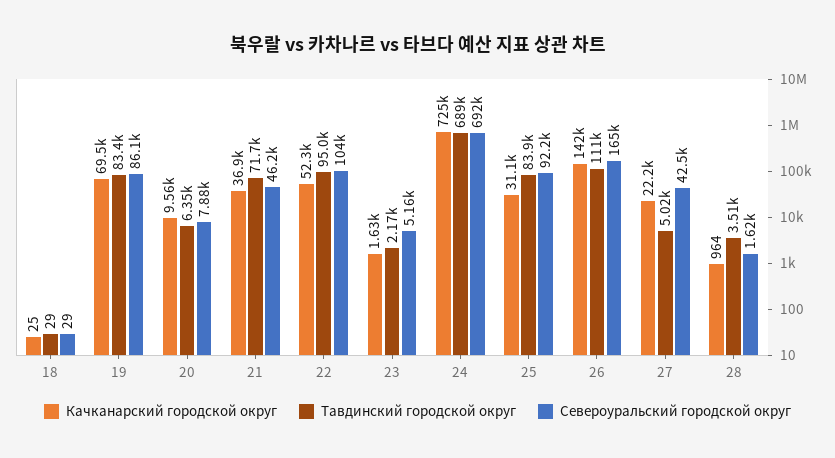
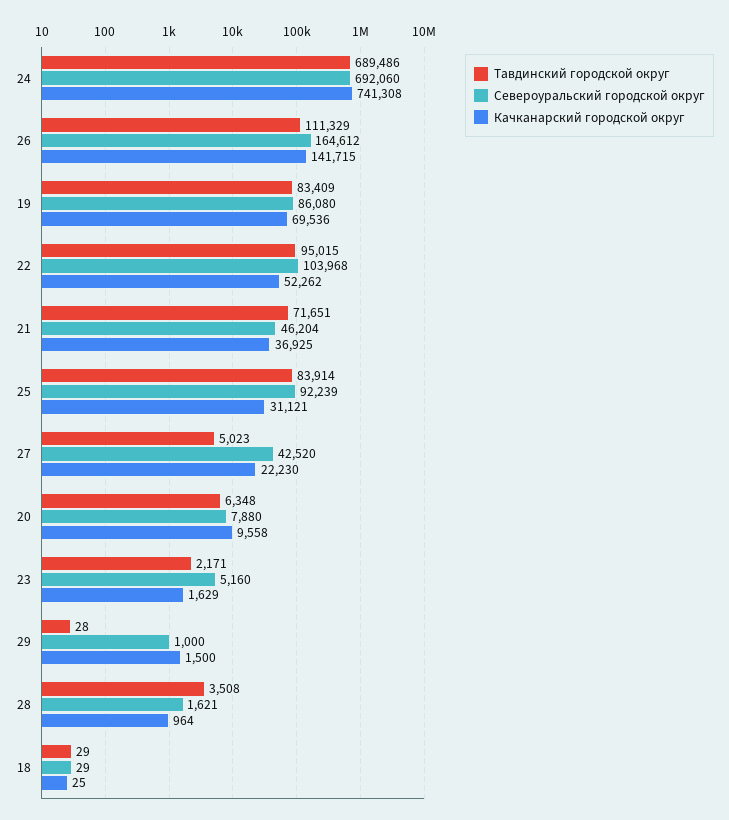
Качканарский городской округ, 24: 725000 -> 741308
Тавдинский городской округ, 29: none -> 28
Североуральский городской округ, 29: none -> 1000
Качканарский городской округ, 29: none -> 1500

